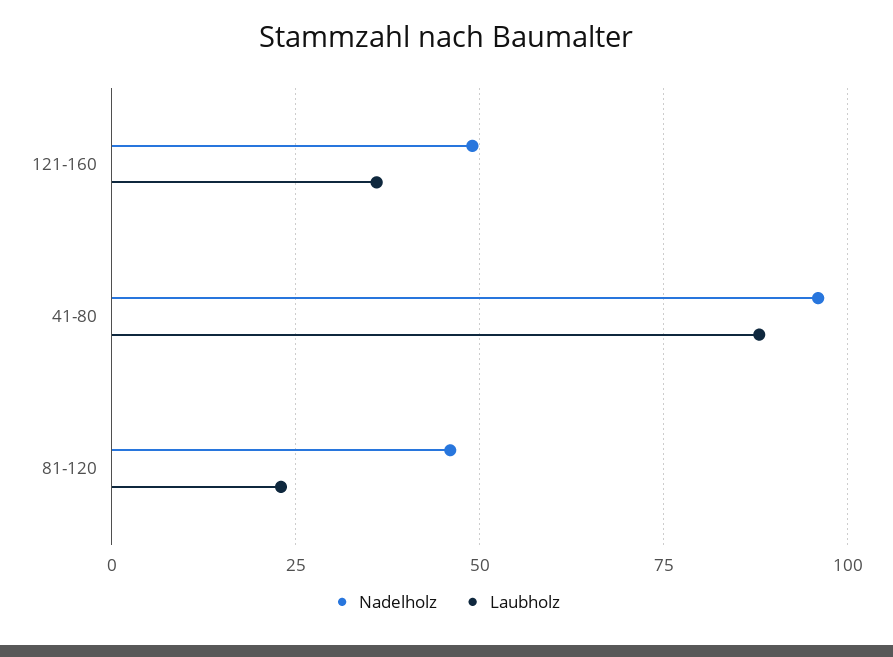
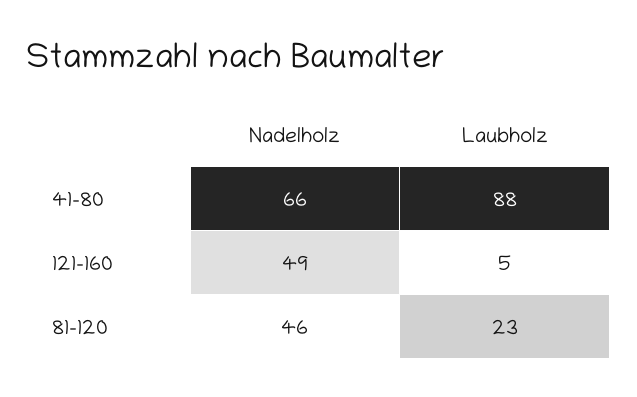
Laubholz, 121-160: 35 -> 5
Nadelholz, 41-80: 95 -> 66

